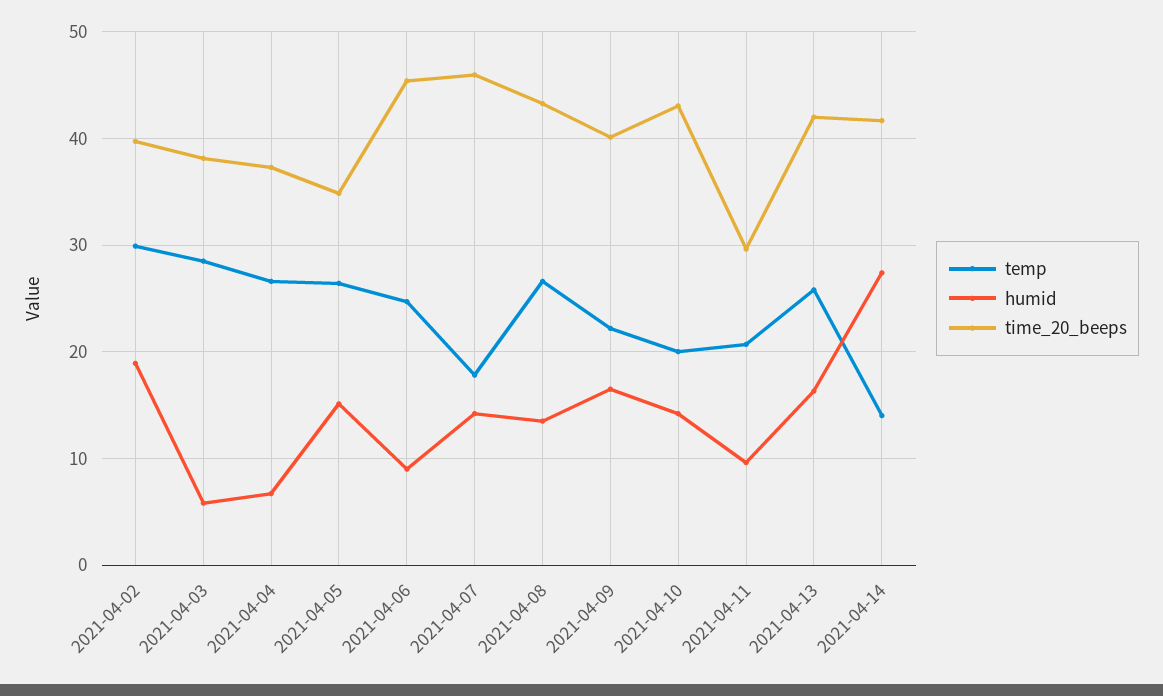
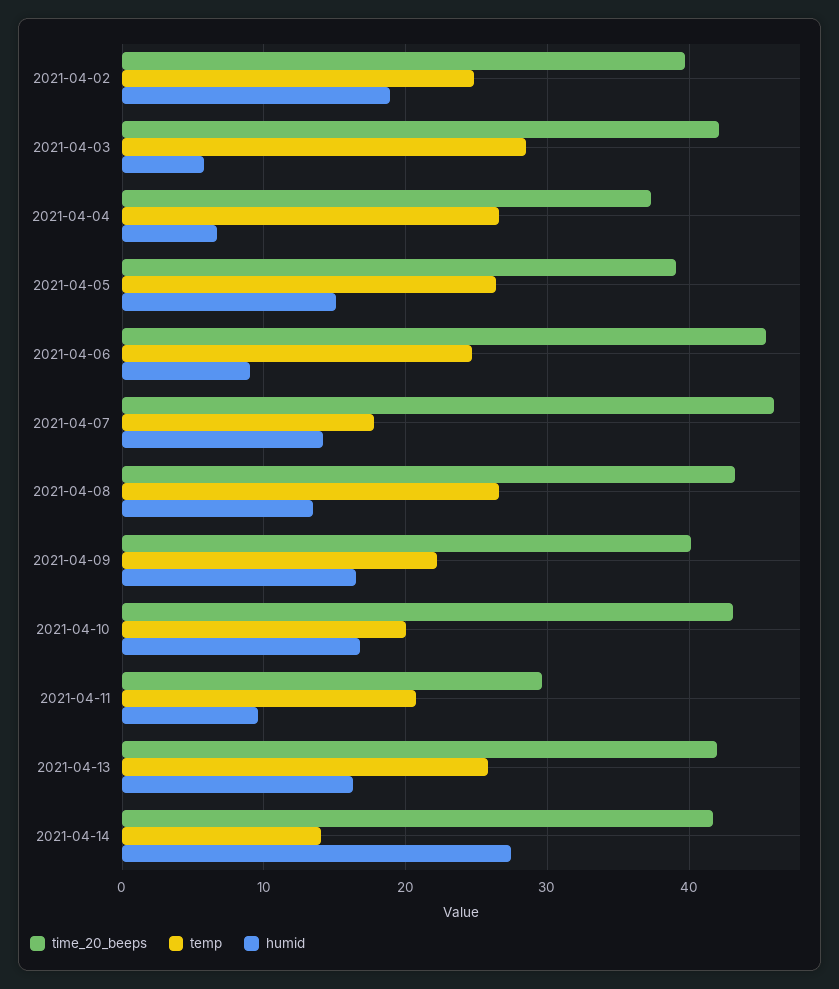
temp, 2021-04-02: 30 -> 25
time_20_beeps, 2021-04-03: 38 -> 42
time_20_beeps, 2021-04-05: 35 -> 39
humid, 2021-04-10: 14 -> 17

